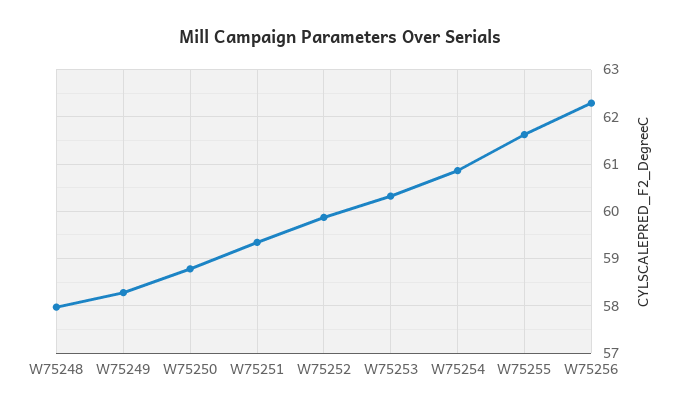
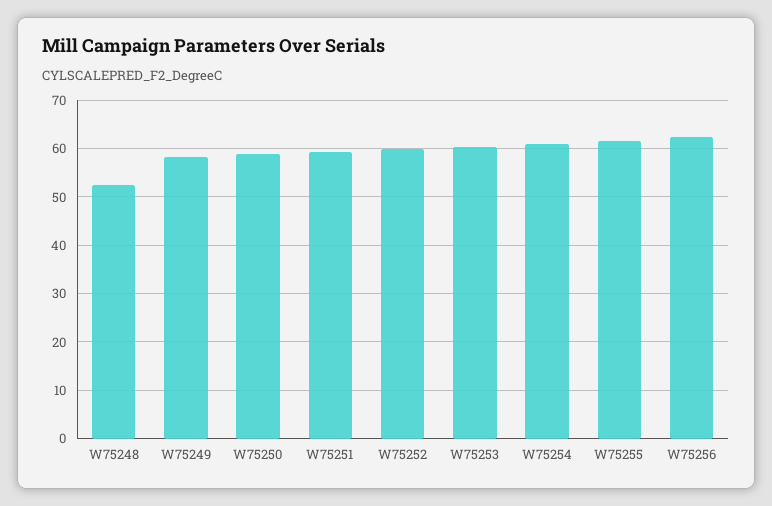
W75248: 58 -> 52

